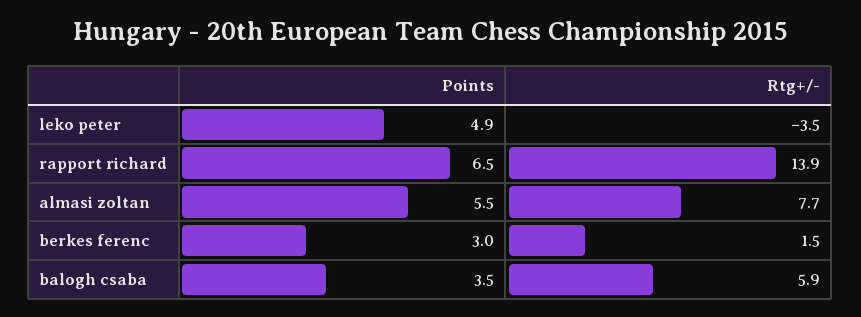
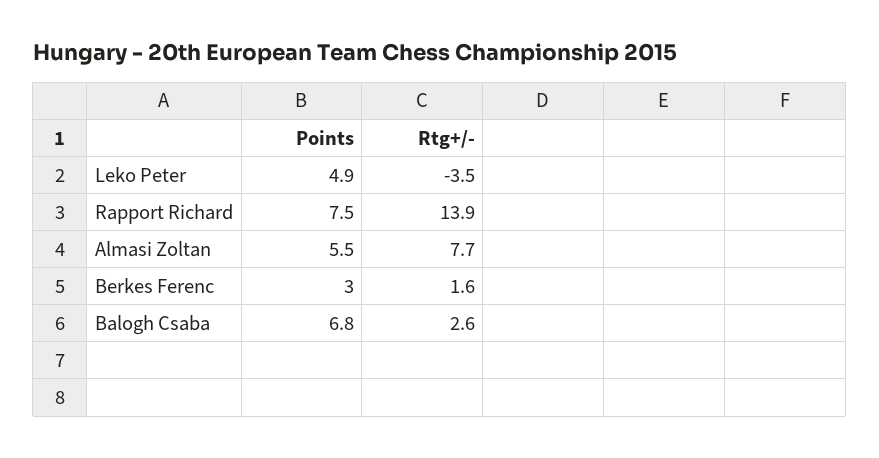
Points, rapport richard: 6.5 -> 7.5
Rtg+/-, berkes ferenc: 1.5 -> 1.6
Points, balogh csaba: 3.5 -> 6.8
Rtg+/-, balogh csaba: 5.9 -> 2.6

